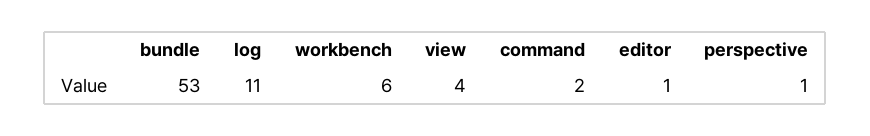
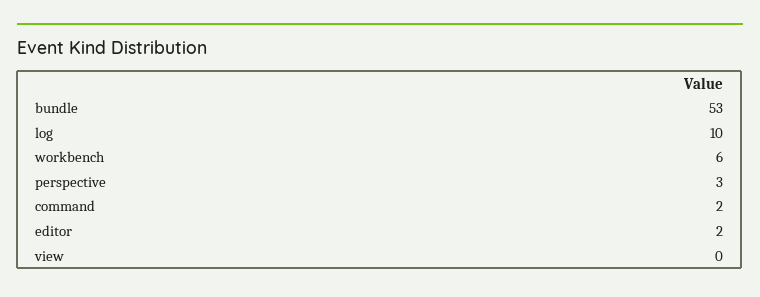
log: 11 -> 10
view: 4 -> 0
editor: 1 -> 2
perspective: 1 -> 3

